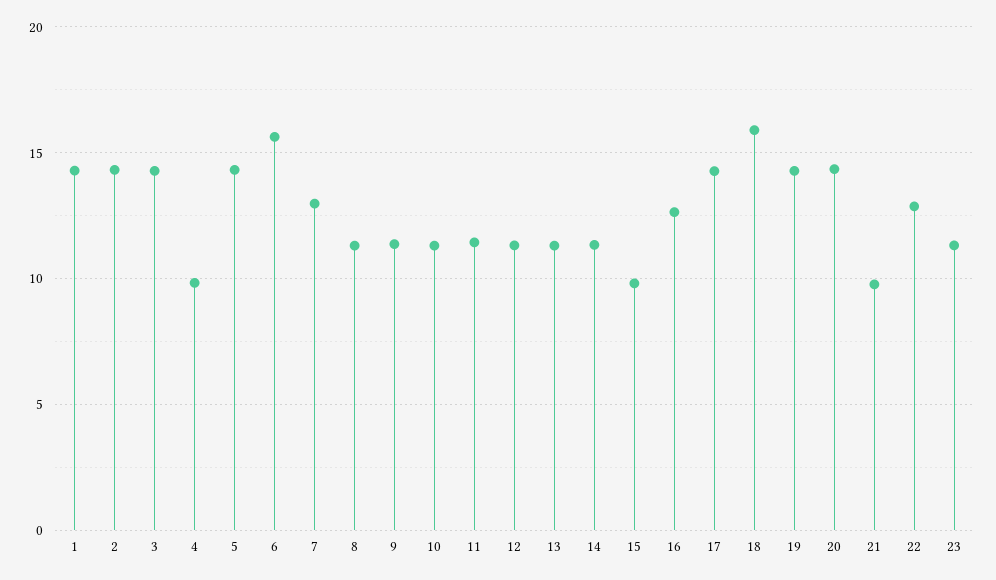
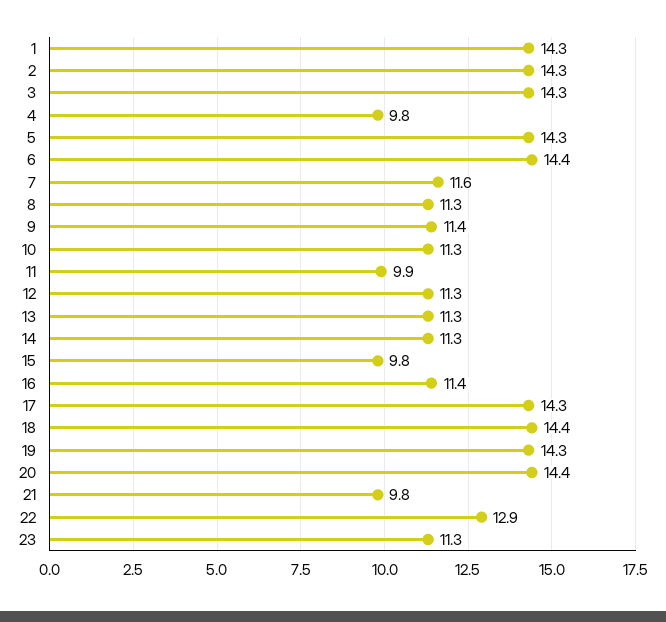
6: 15.5 -> 14.4
7: 13 -> 11.6
11: 11.5 -> 9.9
16: 12.5 -> 11.4
18: 16 -> 14.4

